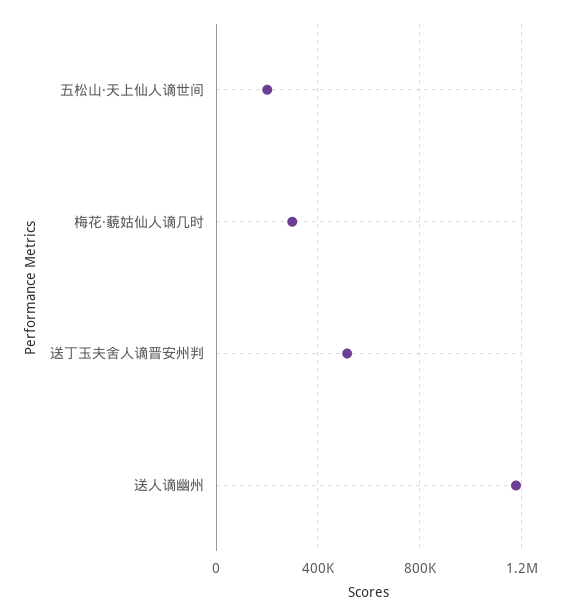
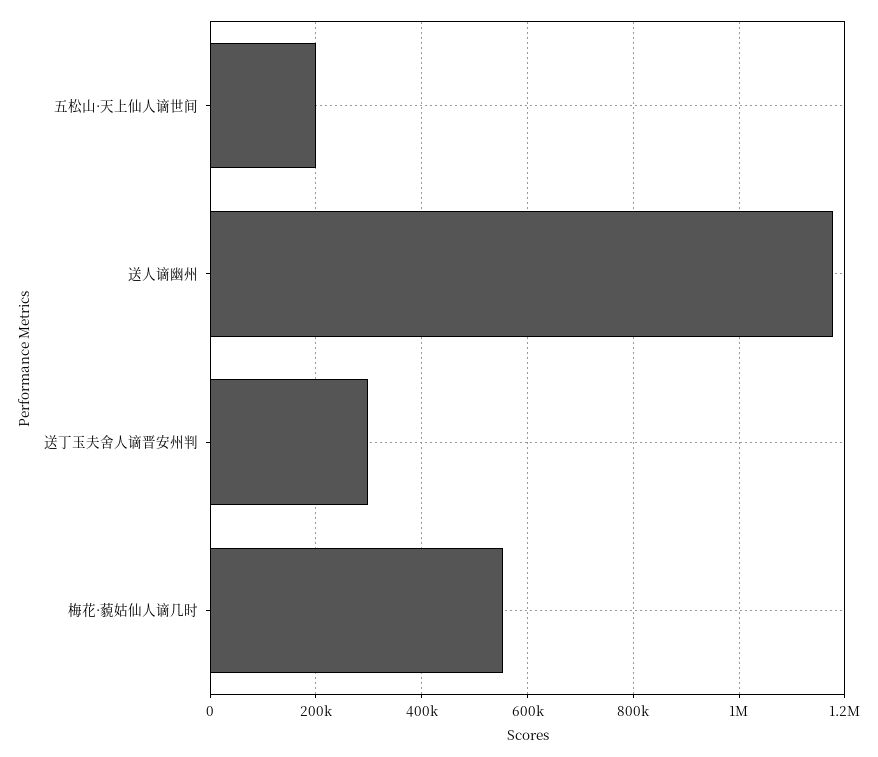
梅花·藐姑仙人谪几时: 300000 -> 560000
送丁玉夫舍人谪晋安州判: 500000 -> 300000

